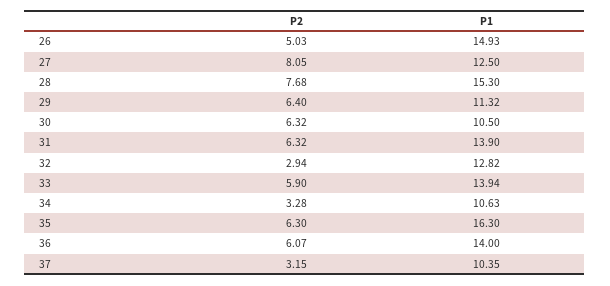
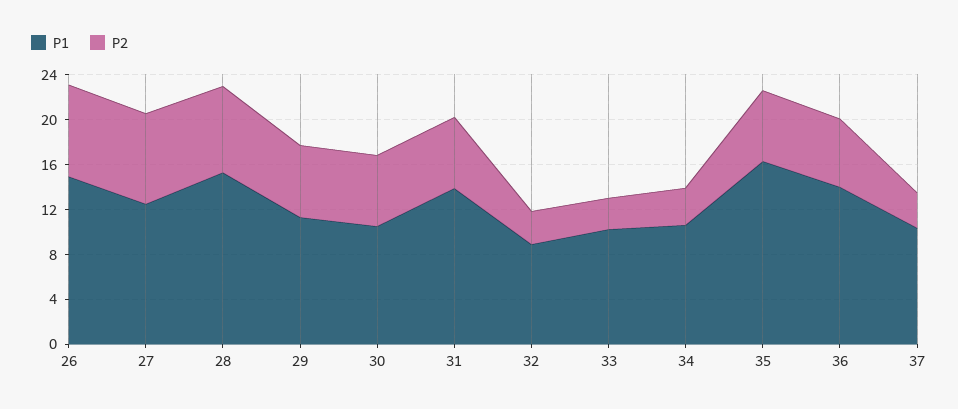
P2, 26: 5.03 -> 8
P1, 32: 12.82 -> 9
P2, 33: 5.9 -> 3
P1, 33: 13.94 -> 10

